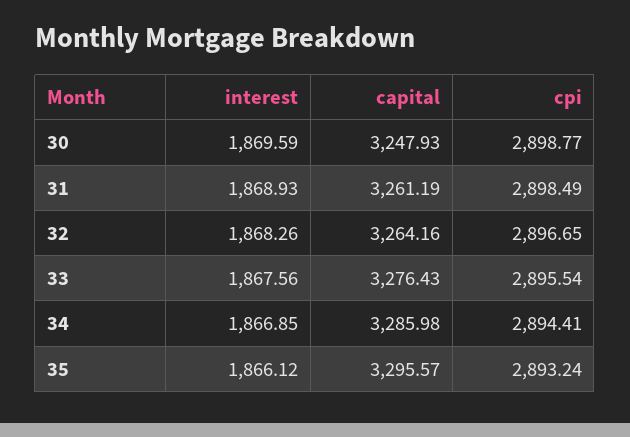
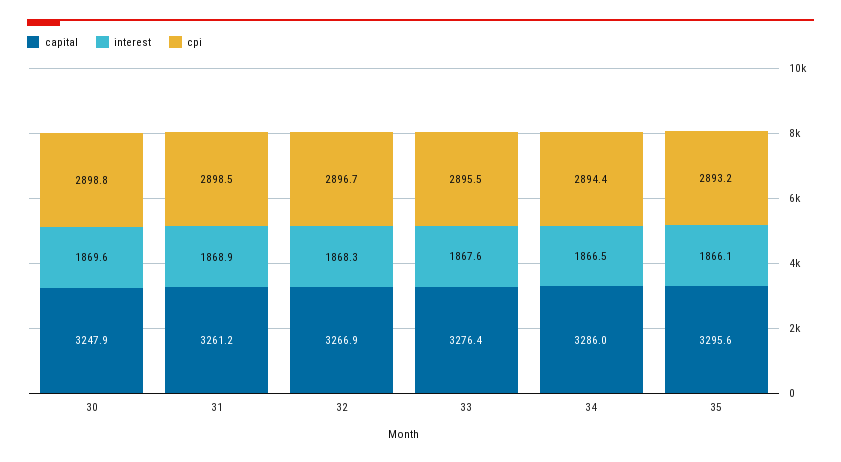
capital, 32: 3264.16 -> 3266.9
interest, 34: 1866.85 -> 1866.5

